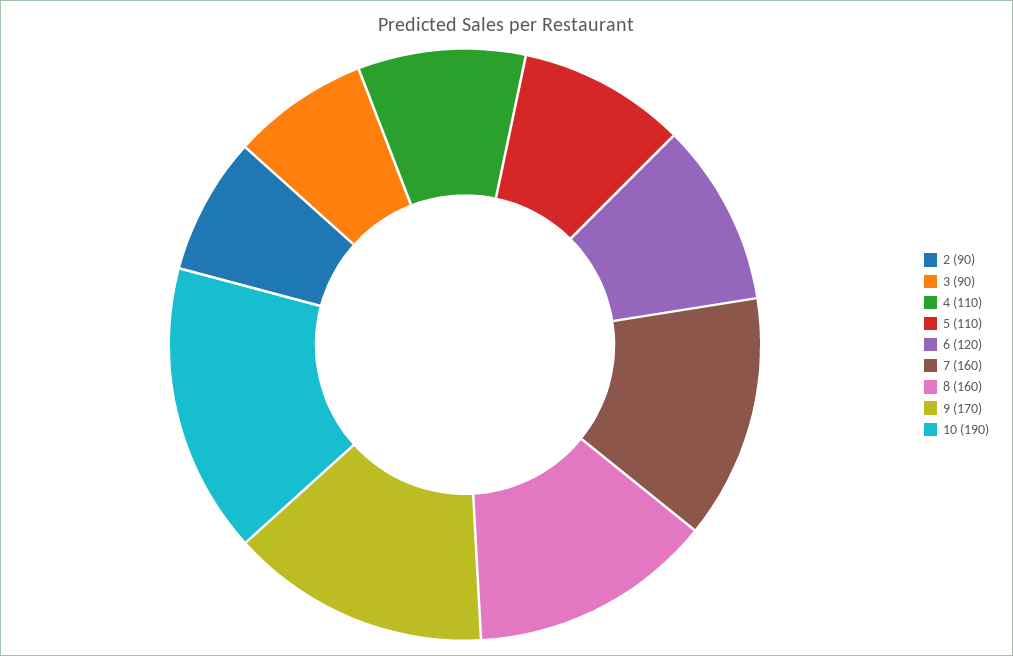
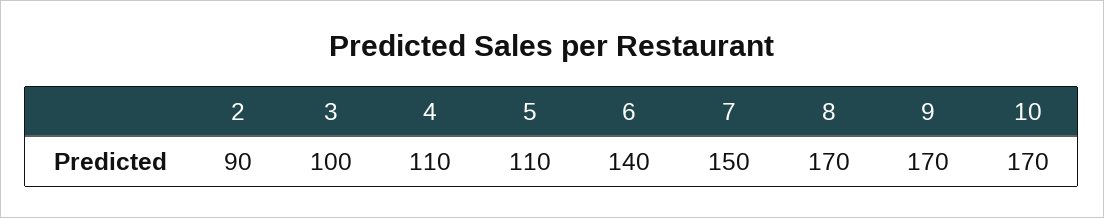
3: 90 -> 100
6: 120 -> 140
7: 160 -> 150
8: 160 -> 170
10: 190 -> 170

